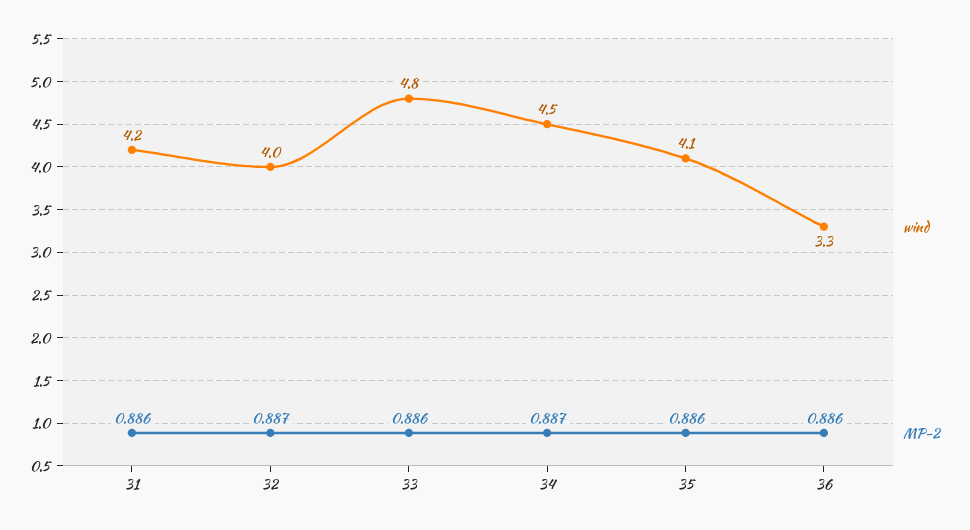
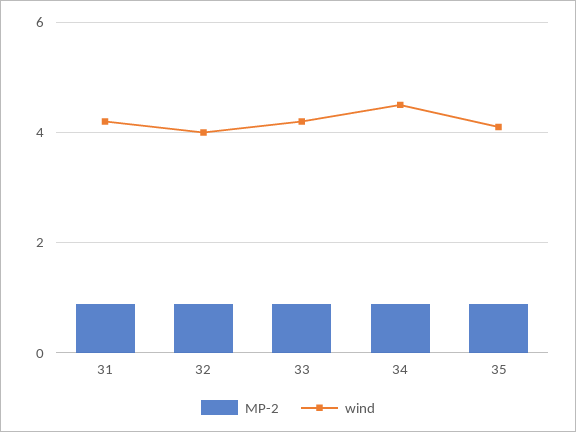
wind, 33: 4.8 -> 4.2
wind, 36: 3.3 -> none
MP-2, 36: 0.886 -> none

